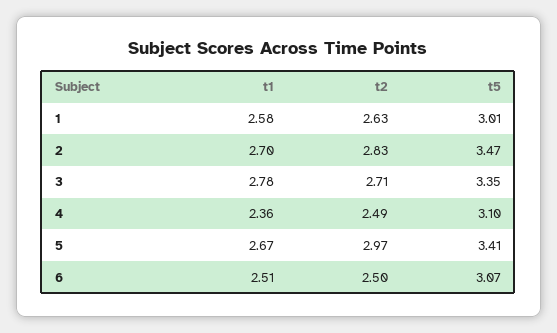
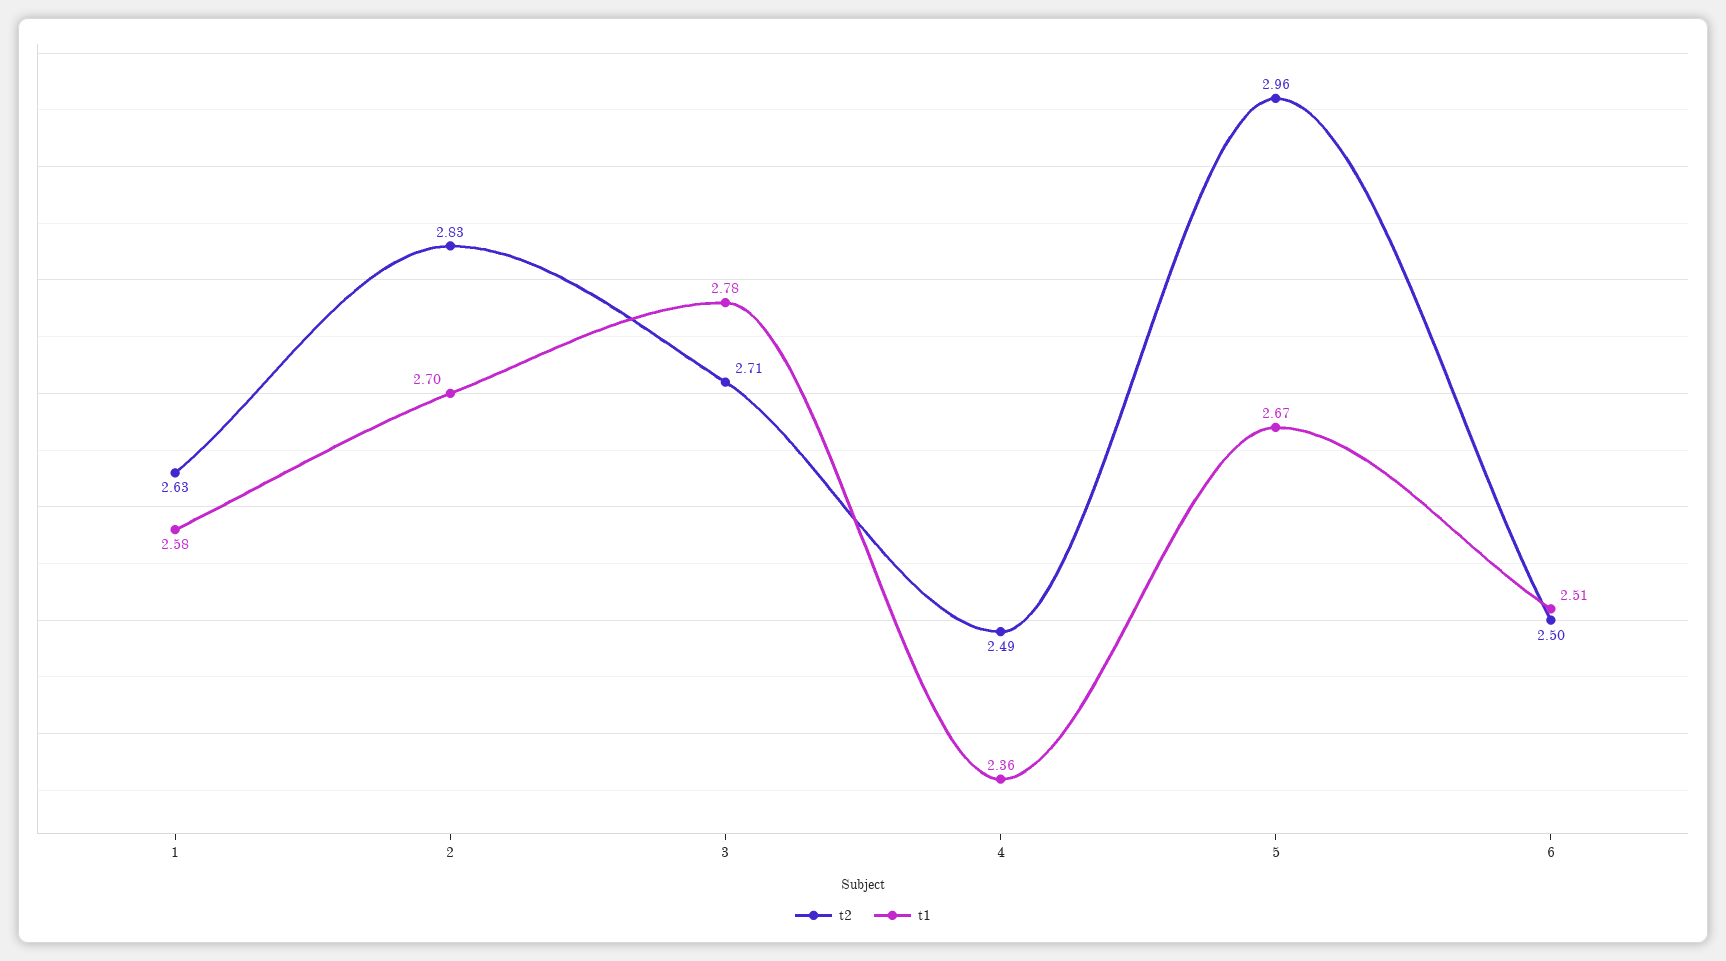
t5, 1: 3.01 -> none
t5, 2: 3.47 -> none
t5, 3: 3.35 -> none
t5, 4: 3.1 -> none
t2, 5: 2.97 -> 2.96
t5, 5: 3.41 -> none
t5, 6: 3.07 -> none

